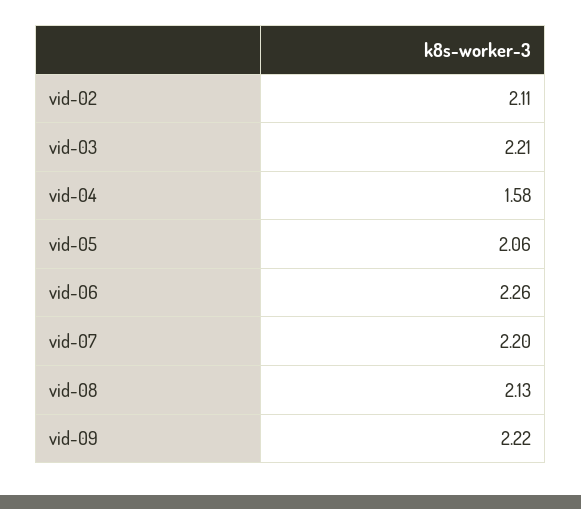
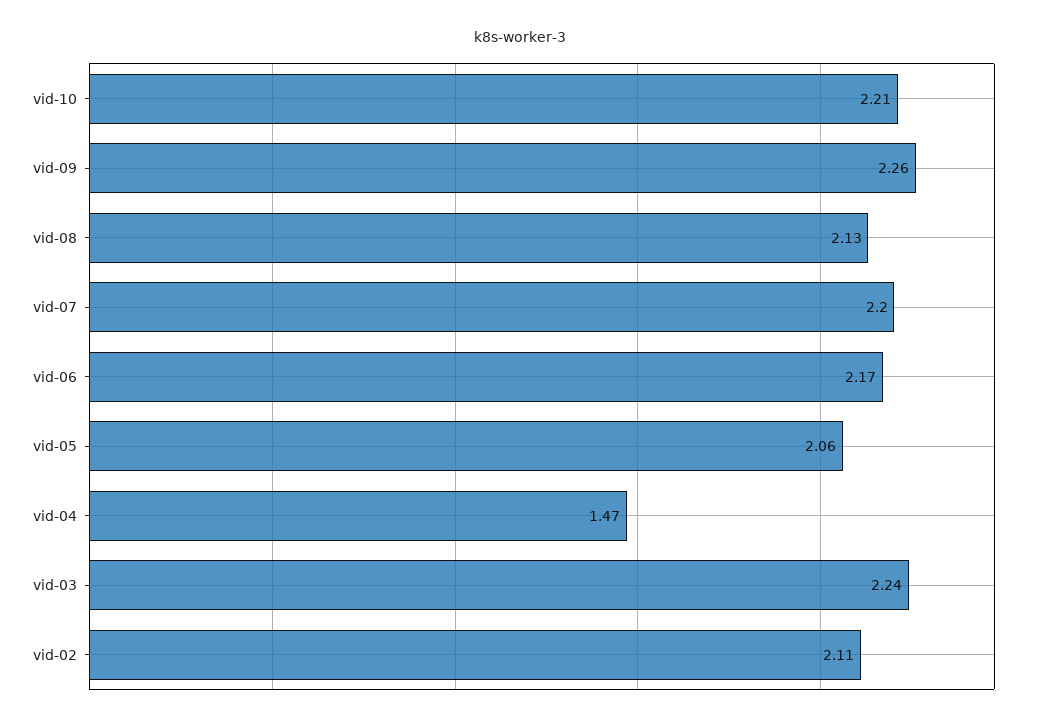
vid-03: 2.21 -> 2.24
vid-04: 1.58 -> 1.47
vid-06: 2.26 -> 2.17
vid-09: 2.22 -> 2.26
vid-10: none -> 2.21

